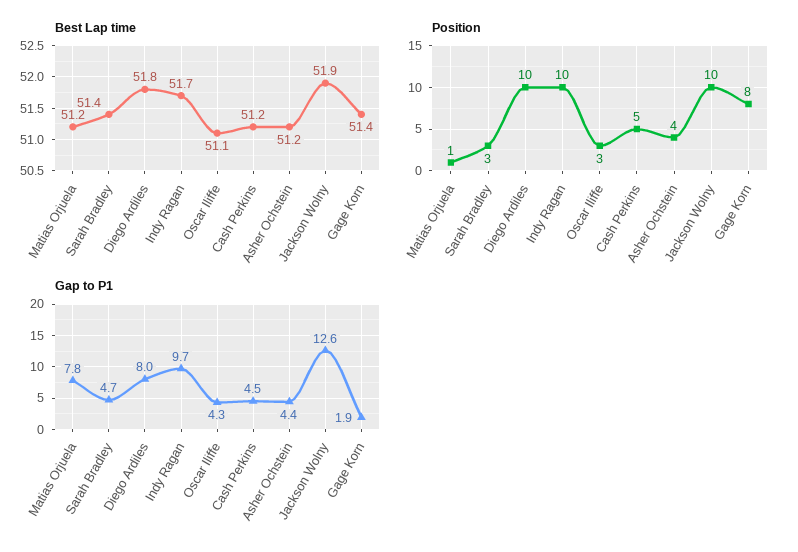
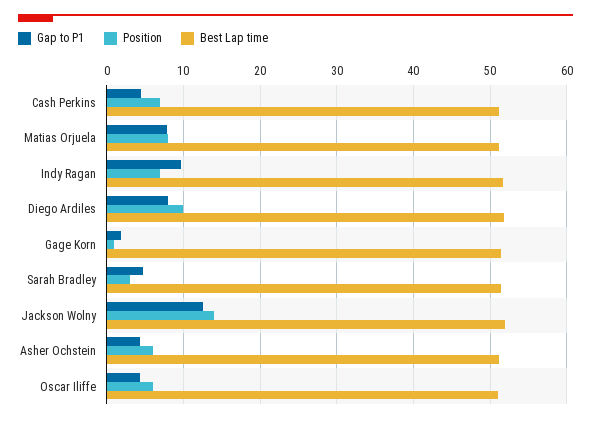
Position, Matias Orjuela: 1 -> 8
Position, Indy Ragan: 10 -> 7
Position, Oscar Iliffe: 3 -> 6
Position, Cash Perkins: 5 -> 7
Position, Asher Ochstein: 4 -> 6
Position, Jackson Wolny: 10 -> 14
Position, Gage Korn: 8 -> 1

